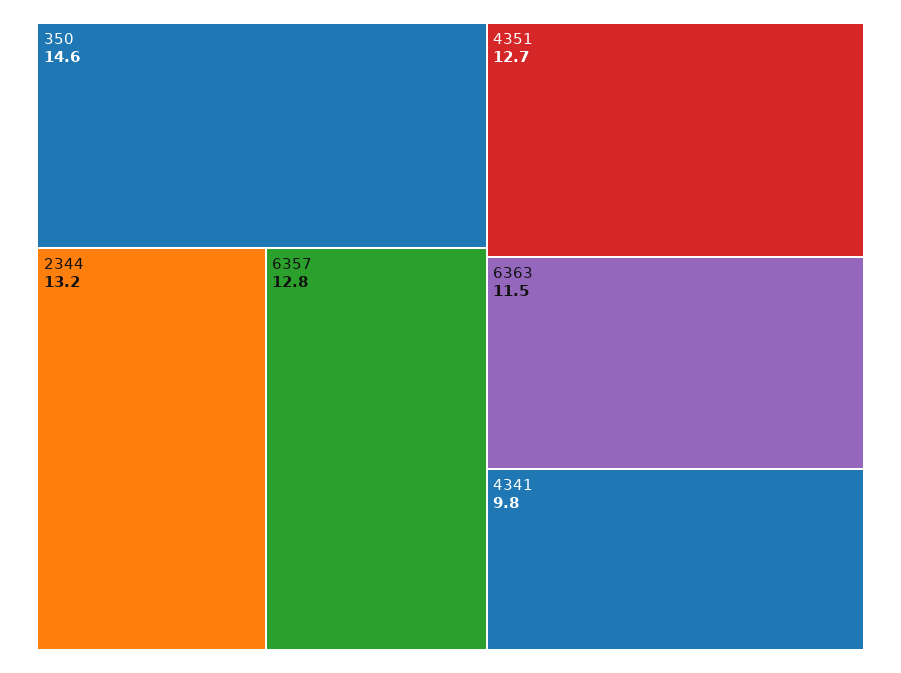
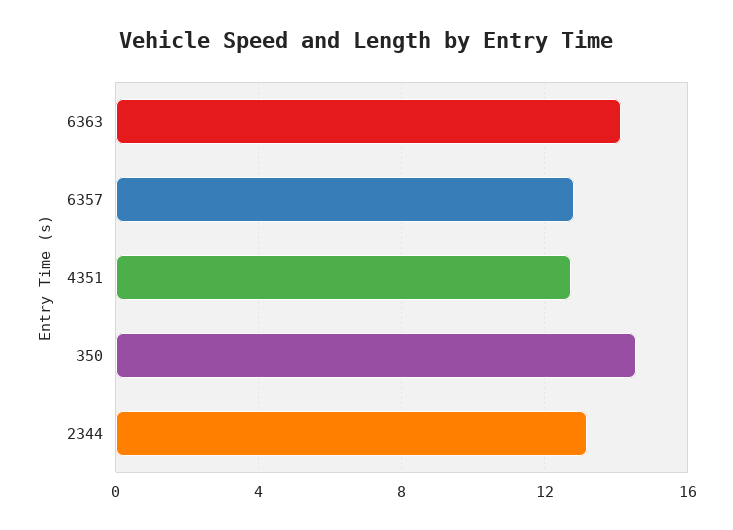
6363: 11.5 -> 14
4341: 9.8 -> none

